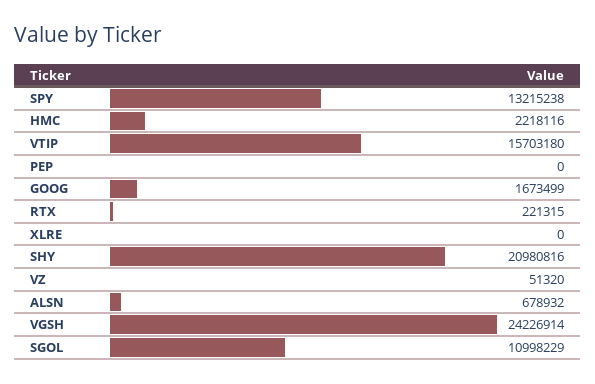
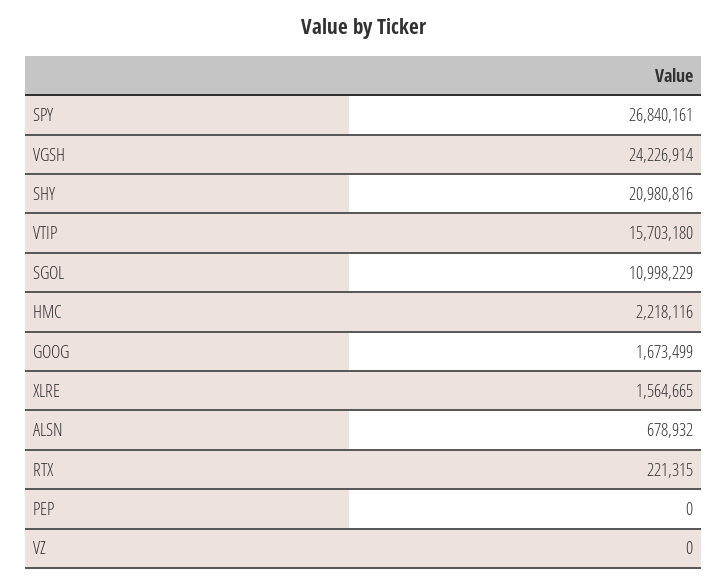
SPY: 13215238 -> 26840161
XLRE: 0 -> 1564665
VZ: 51320 -> 0

